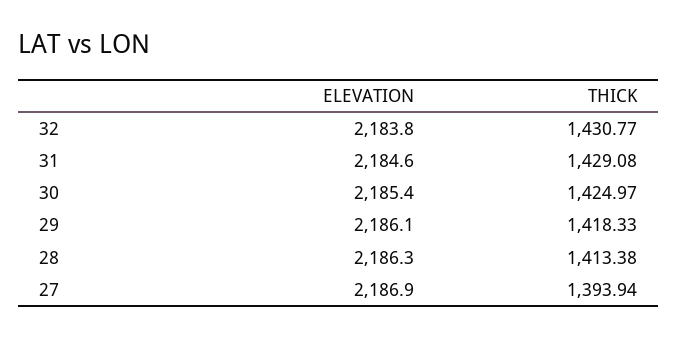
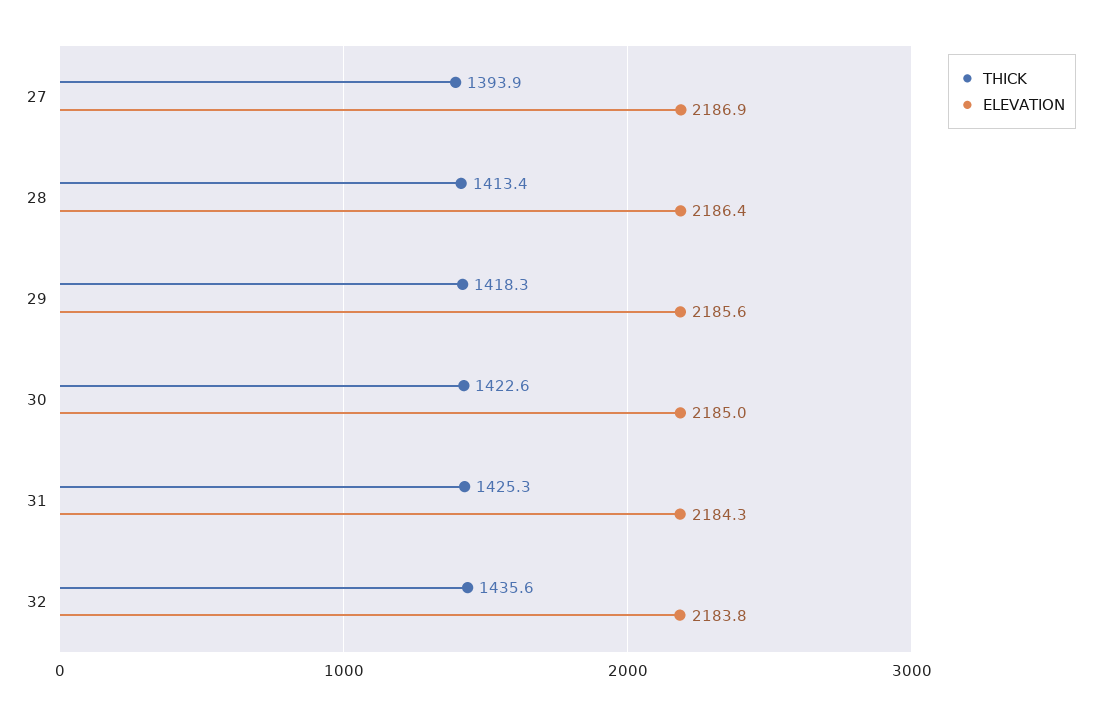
THICK, 32: 1430.77 -> 1435.6
ELEVATION, 31: 2184.6 -> 2184.3
THICK, 31: 1429.08 -> 1425.3
ELEVATION, 30: 2185.4 -> 2185
THICK, 30: 1424.97 -> 1422.6
ELEVATION, 29: 2186.1 -> 2185.6
ELEVATION, 28: 2186.3 -> 2186.4

